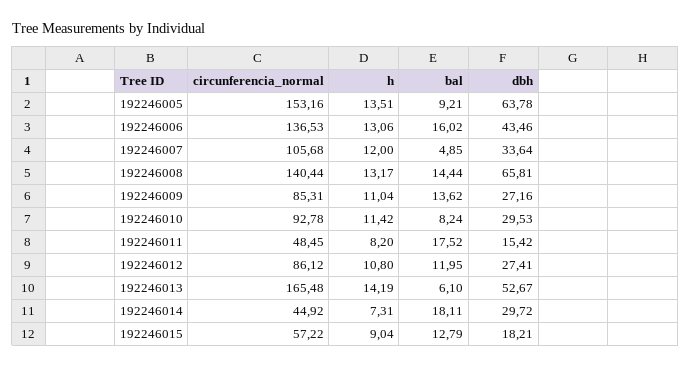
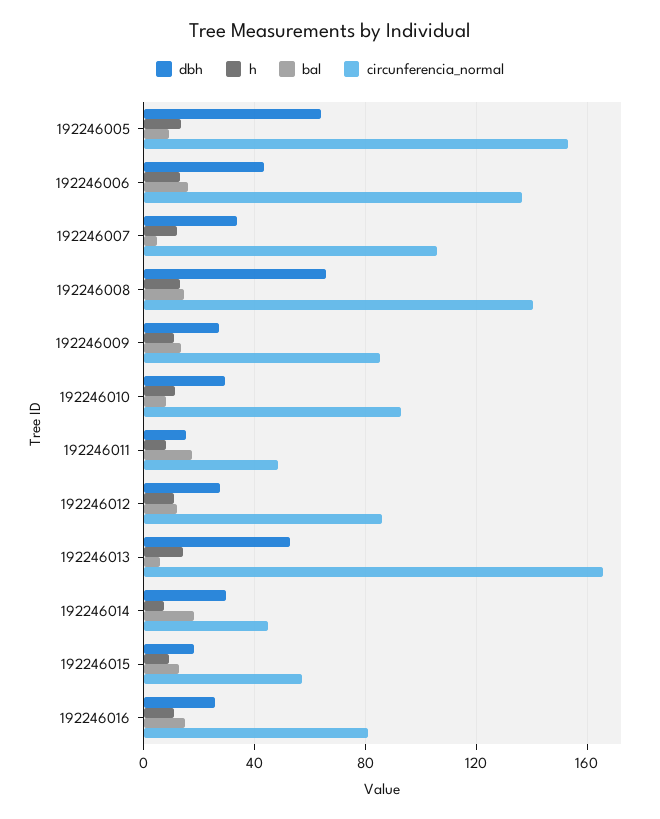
dbh, 192246016: none -> 25
h, 192246016: none -> 10
bal, 192246016: none -> 15
circunferencia_normal, 192246016: none -> 80

